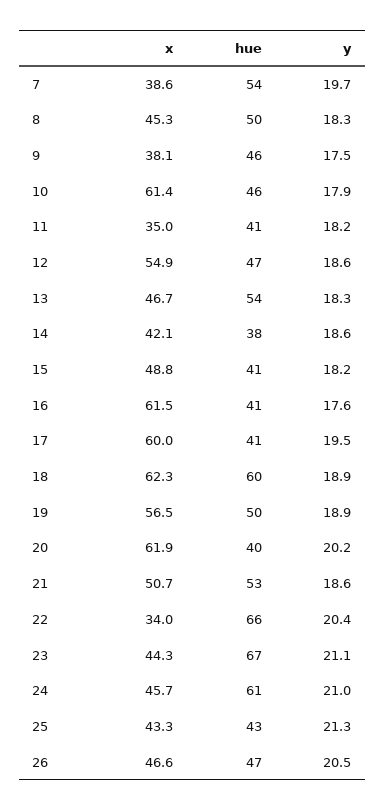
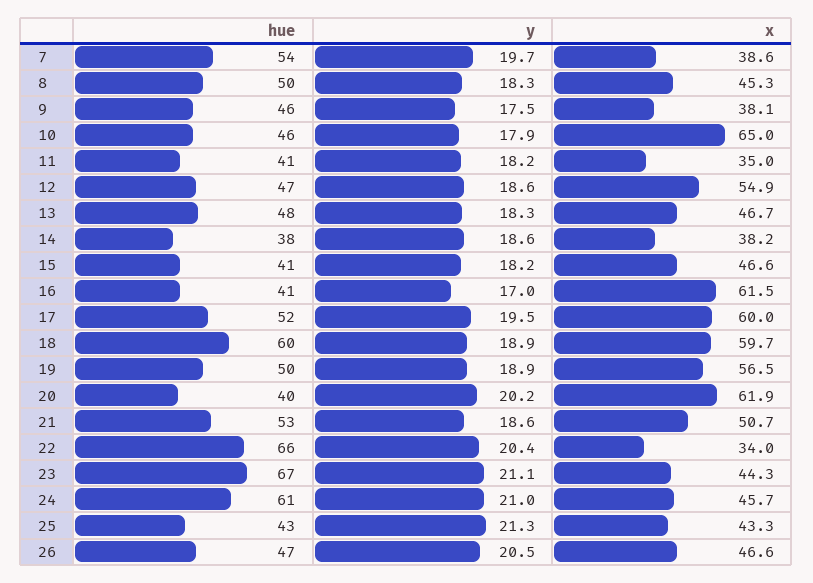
x, 10: 61.4 -> 65
hue, 13: 54 -> 48
x, 14: 42.1 -> 38.2
x, 15: 48.8 -> 46.6
y, 16: 17.6 -> 17
hue, 17: 41 -> 52
x, 18: 62.3 -> 59.7

